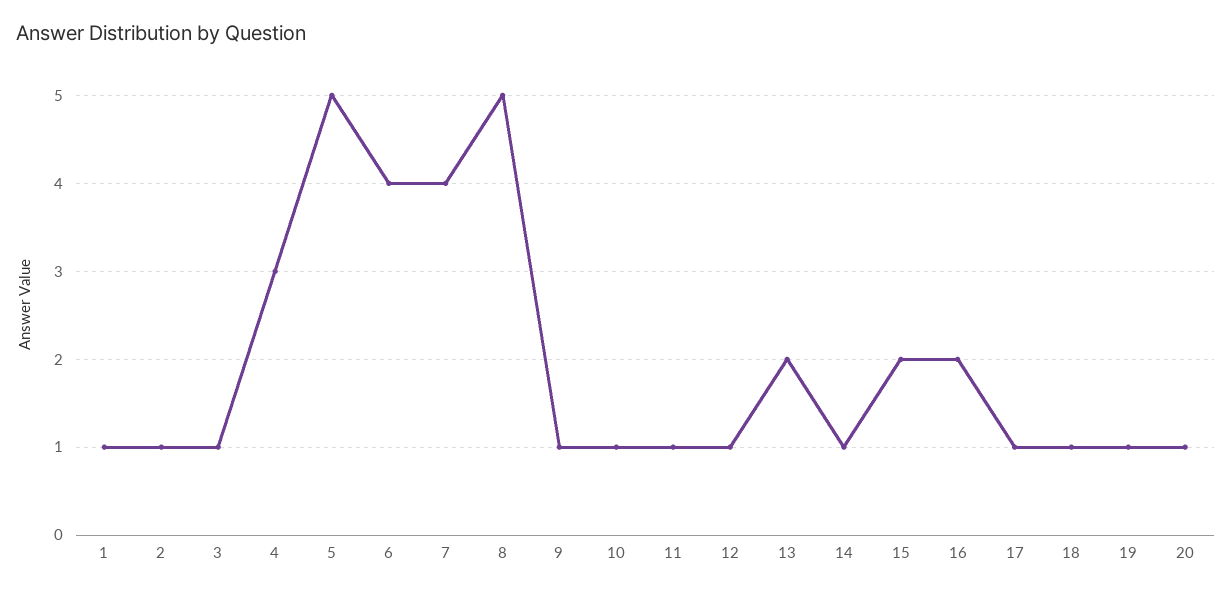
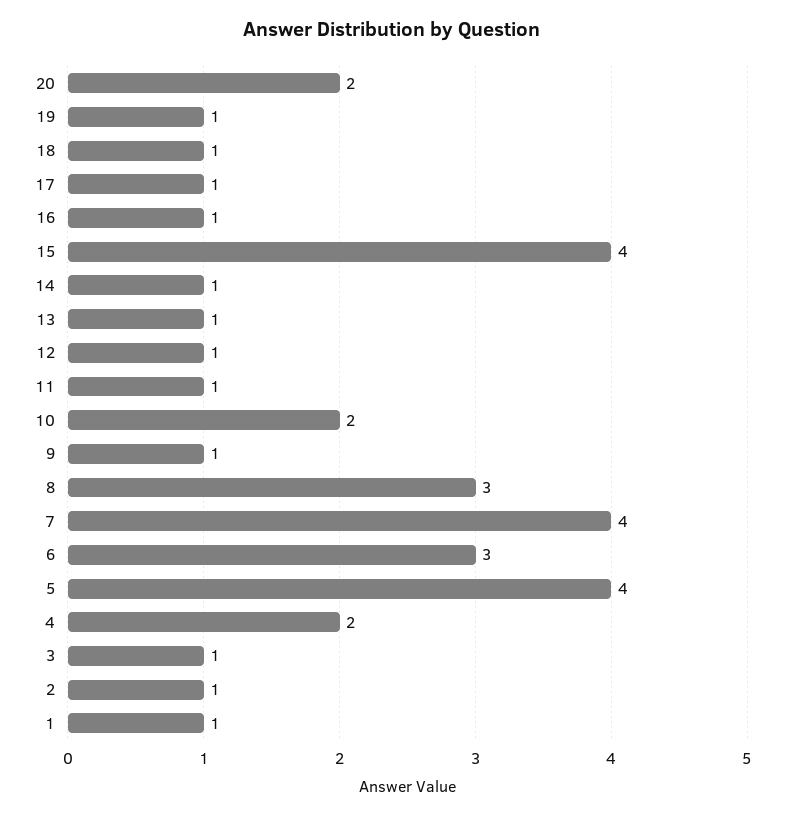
4: 3 -> 2
5: 5 -> 4
6: 4 -> 3
8: 5 -> 3
10: 1 -> 2
13: 2 -> 1
15: 2 -> 4
16: 2 -> 1
20: 1 -> 2

